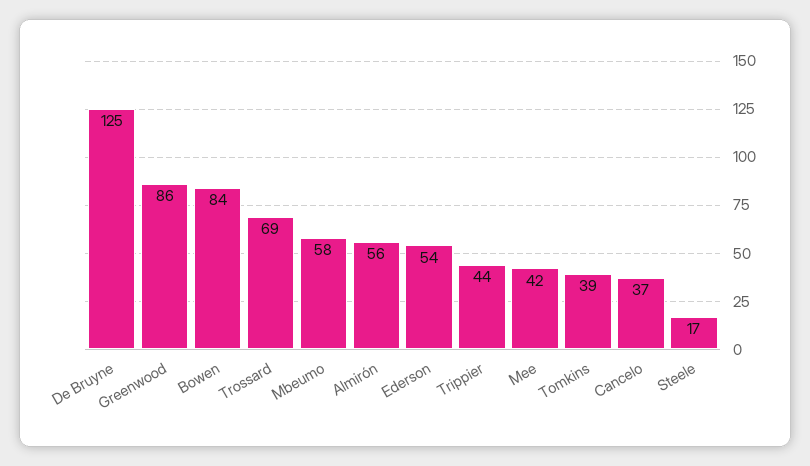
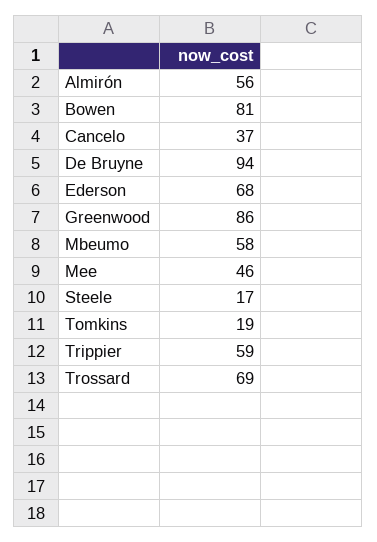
De Bruyne: 125 -> 94
Bowen: 84 -> 81
Ederson: 54 -> 68
Trippier: 44 -> 59
Mee: 42 -> 46
Tomkins: 39 -> 19

